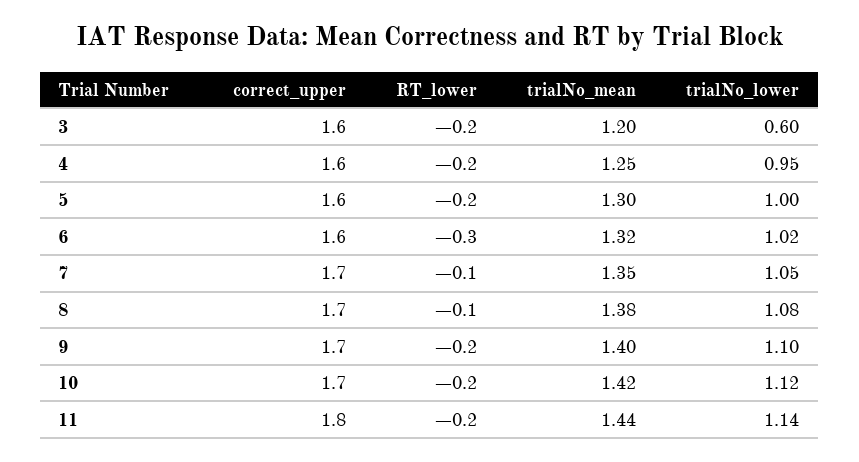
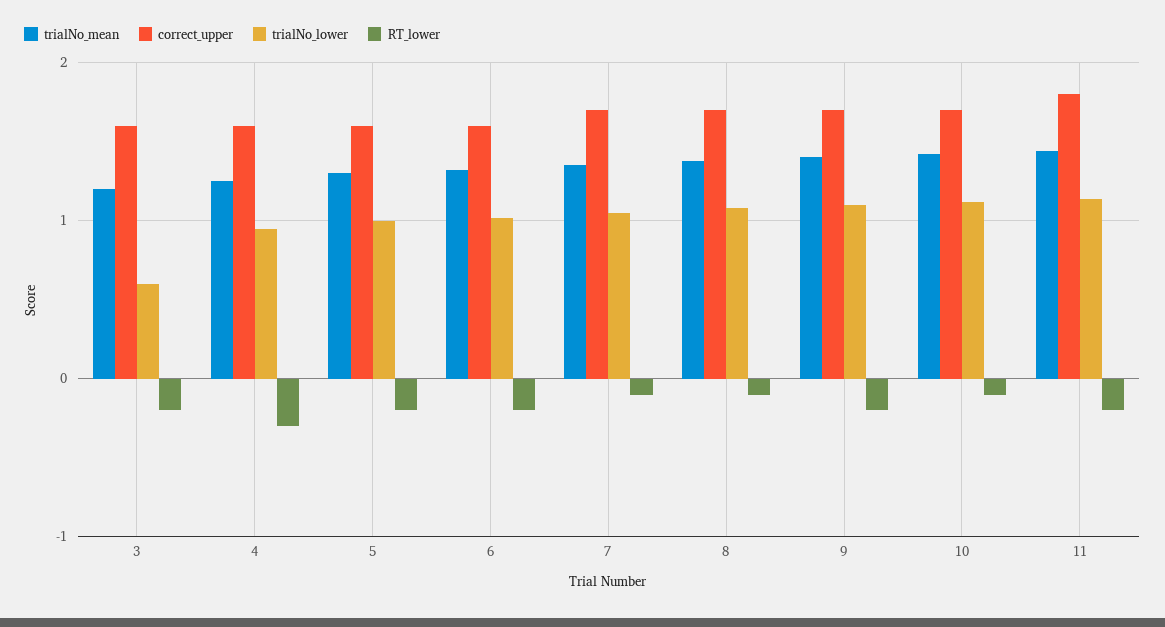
RT_lower, 4: -0.2 -> -0.3
RT_lower, 6: -0.3 -> -0.2
RT_lower, 10: -0.2 -> -0.1

